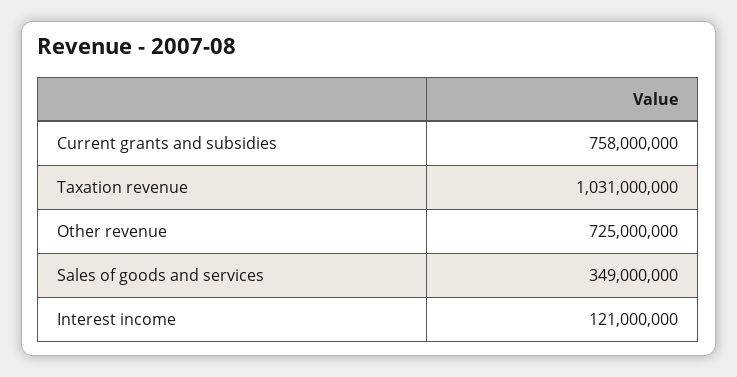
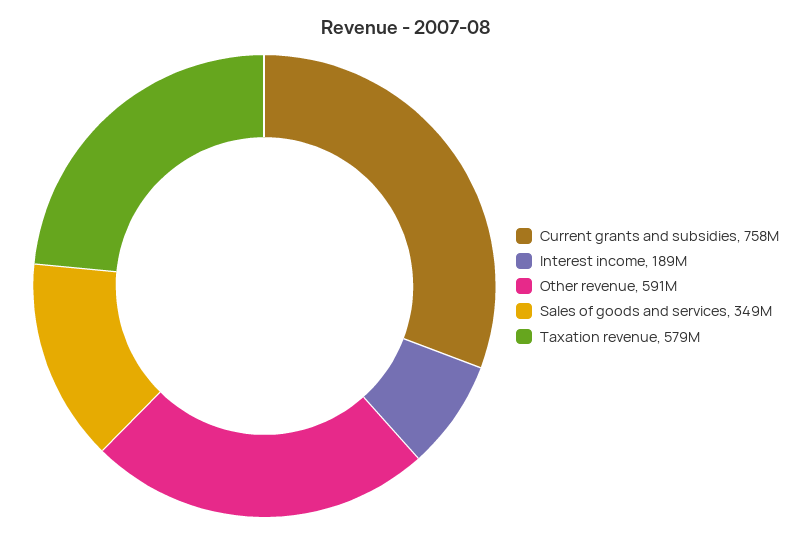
Taxation revenue: 1031000000 -> 579000000
Other revenue: 725000000 -> 591000000
Interest income: 121000000 -> 189000000

